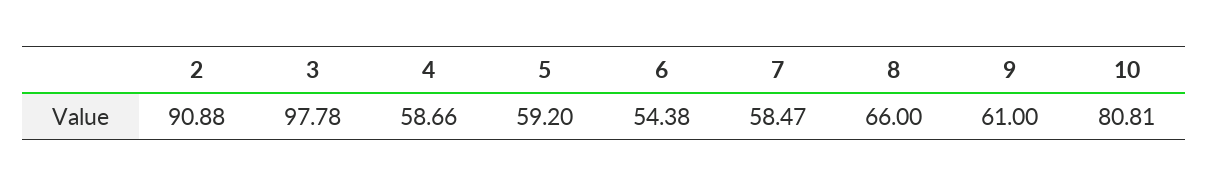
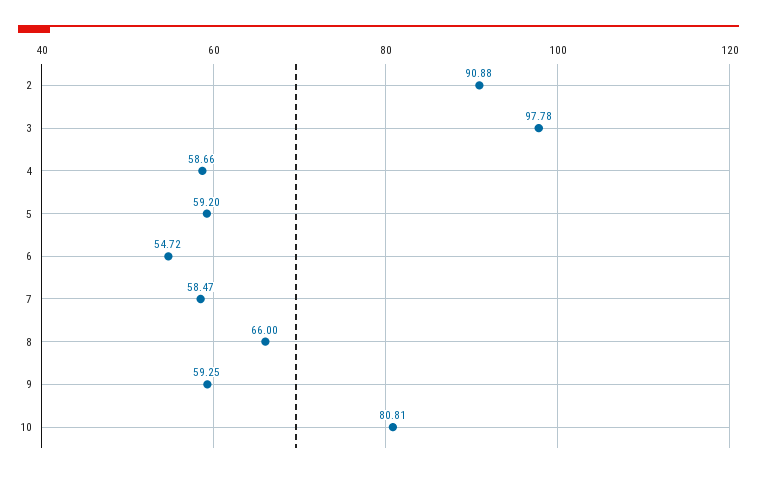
6: 54.38 -> 54.72
9: 61 -> 59.25

